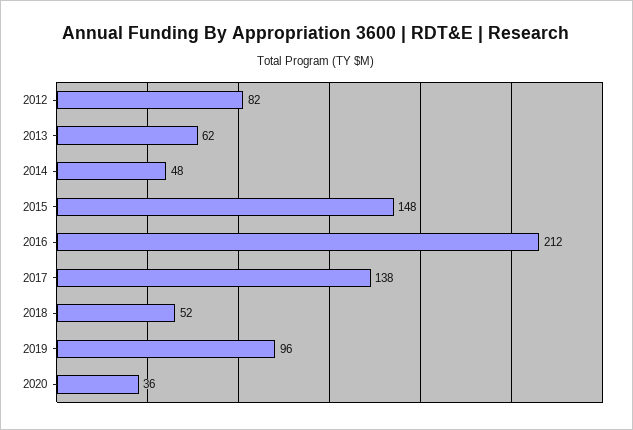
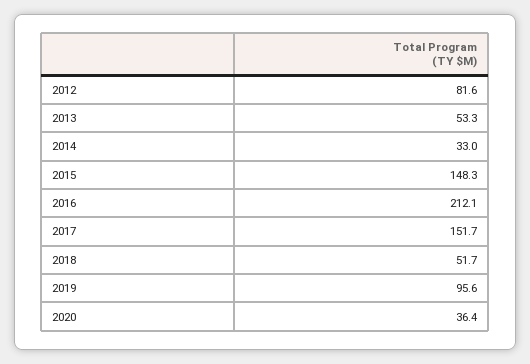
2013: 62 -> 53.3
2014: 48 -> 33
2017: 138 -> 151.7

